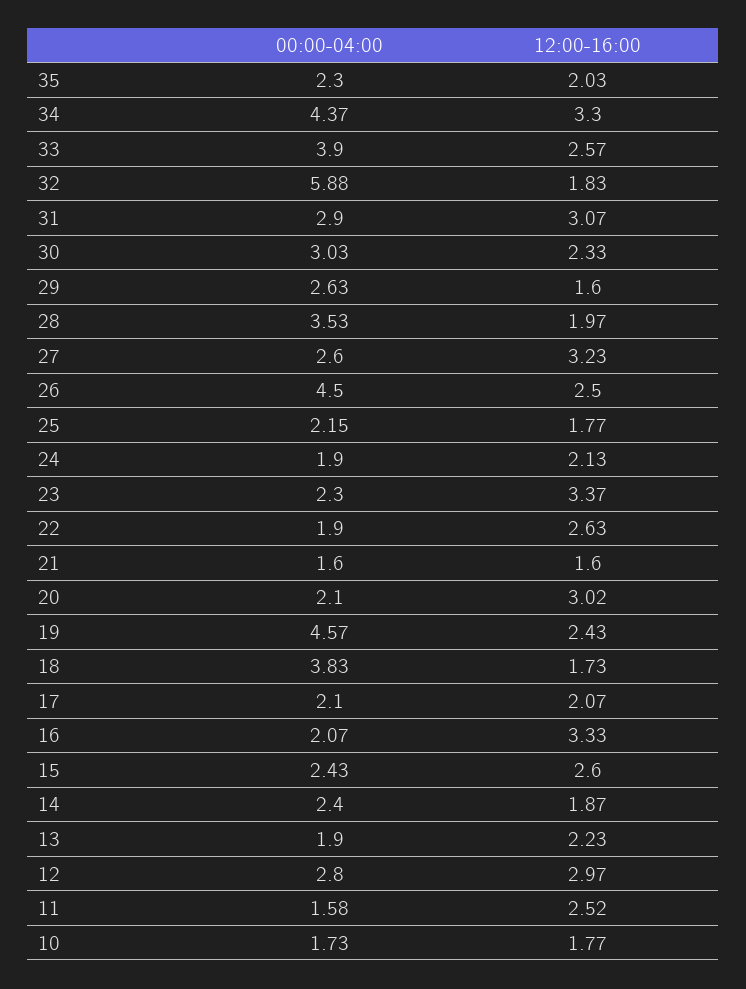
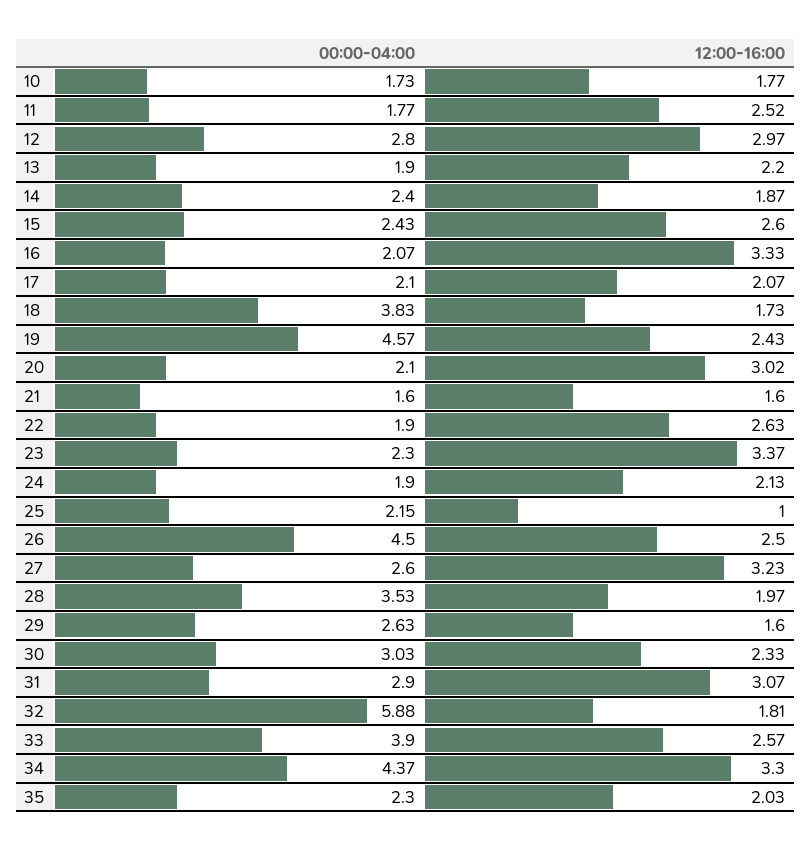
12:00-16:00, 32: 1.83 -> 1.81
12:00-16:00, 25: 1.77 -> 1
12:00-16:00, 13: 2.23 -> 2.2
00:00-04:00, 11: 1.58 -> 1.77

